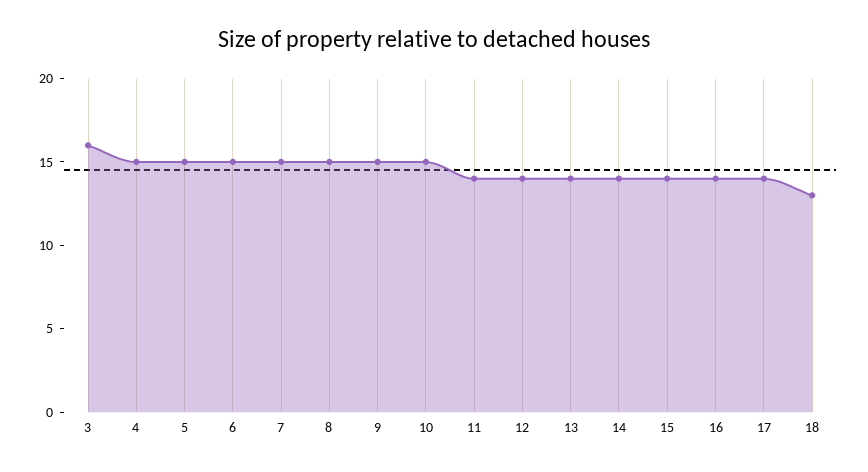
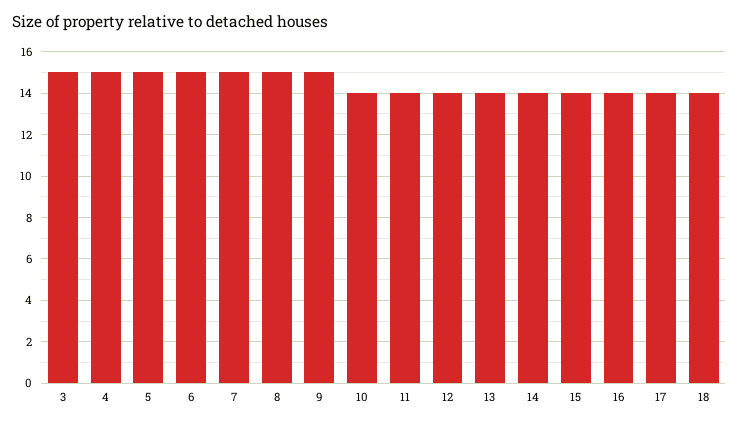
3: 16 -> 15
10: 15 -> 14
18: 13 -> 14

